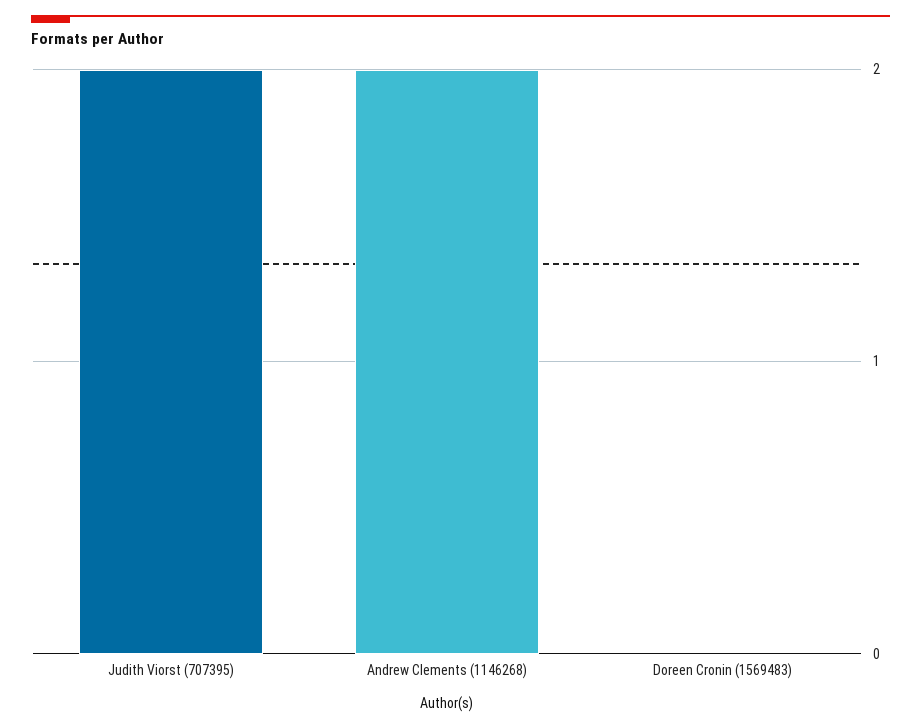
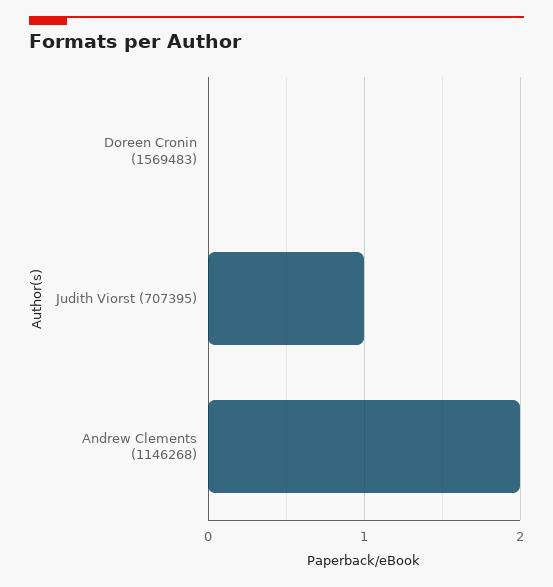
Judith Viorst (707395): 2 -> 1

